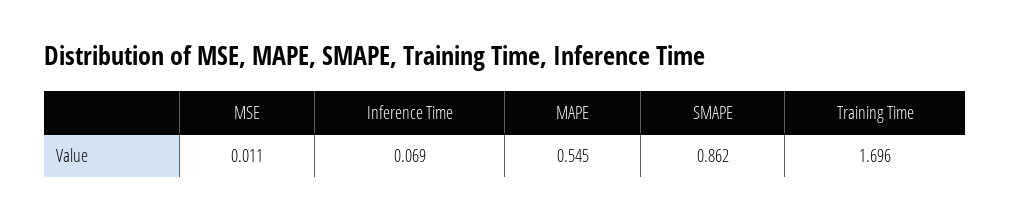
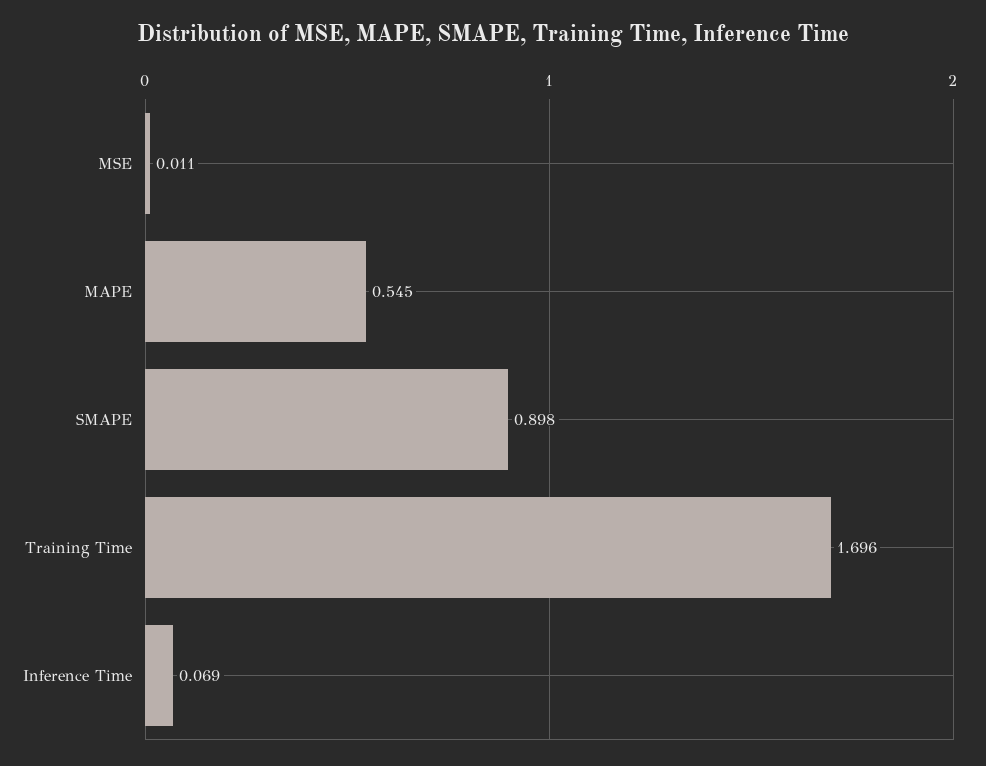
SMAPE: 0.862 -> 0.898

